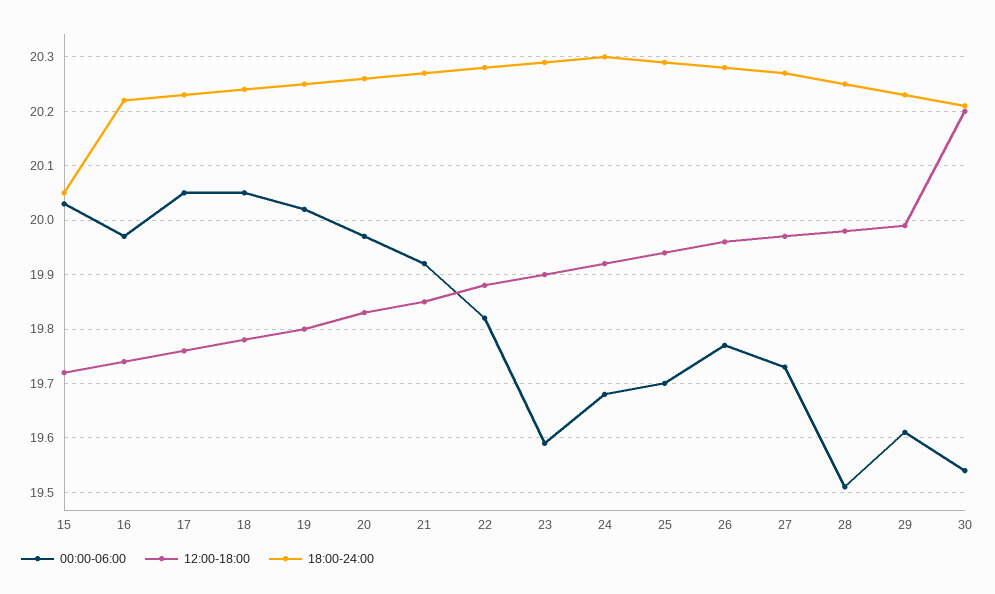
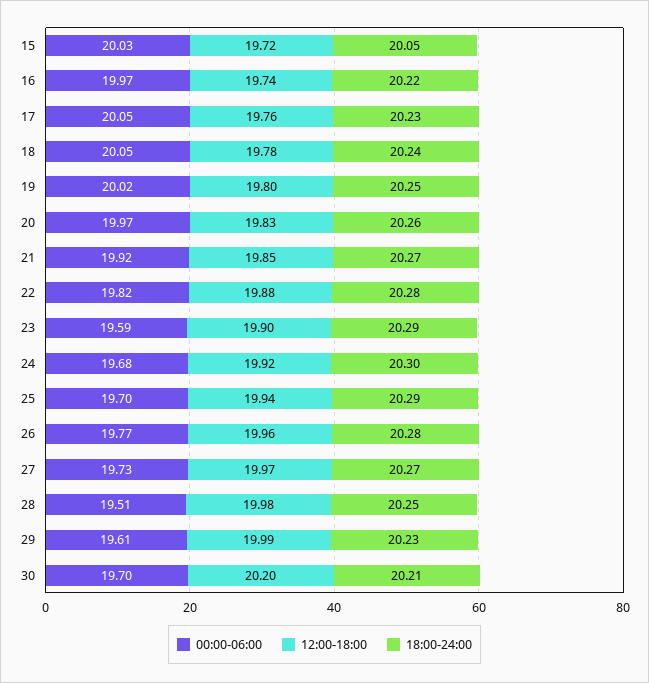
00:00-06:00, 30: 19.55 -> 19.7

